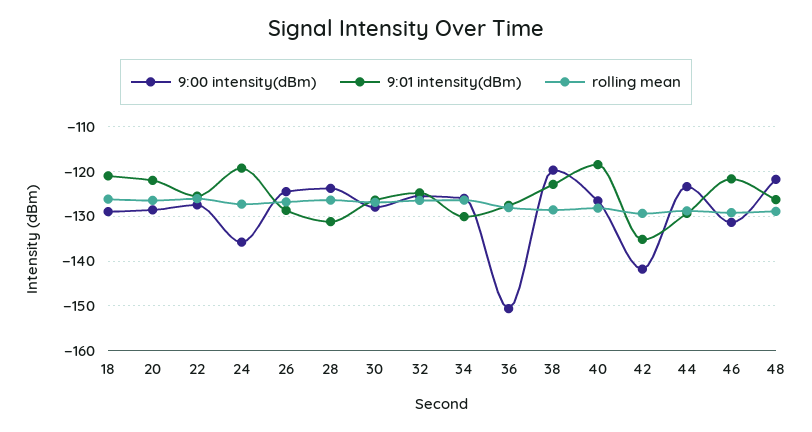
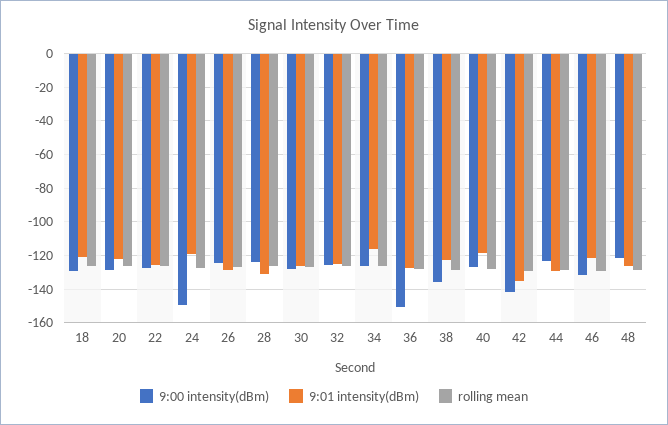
9:00 intensity(dBm), 24: -136 -> -150
9:01 intensity(dBm), 34: -130 -> -115
9:00 intensity(dBm), 38: -120 -> -135

